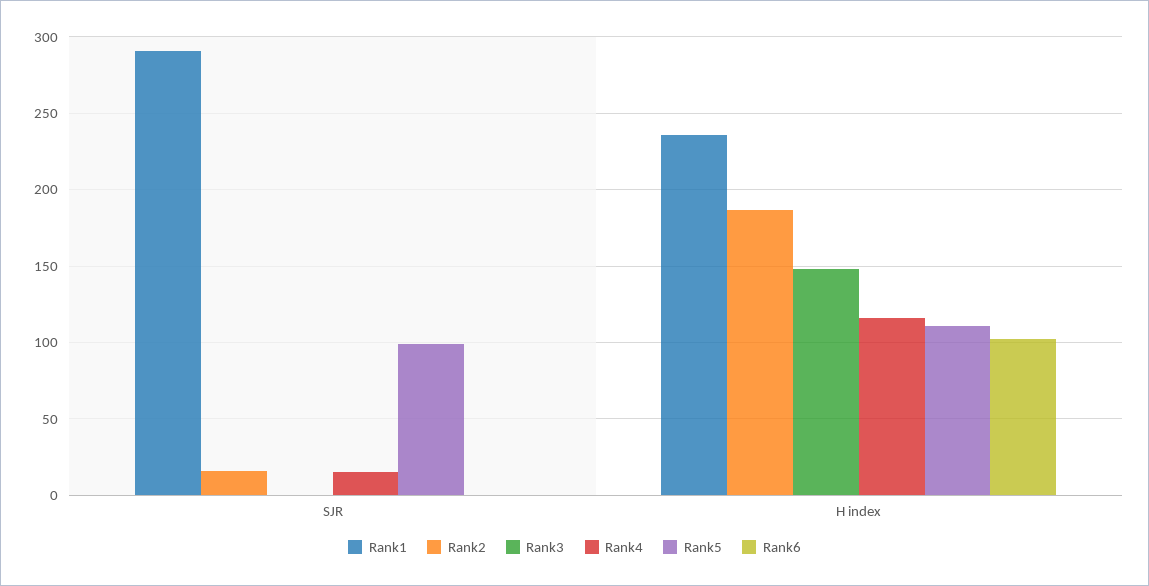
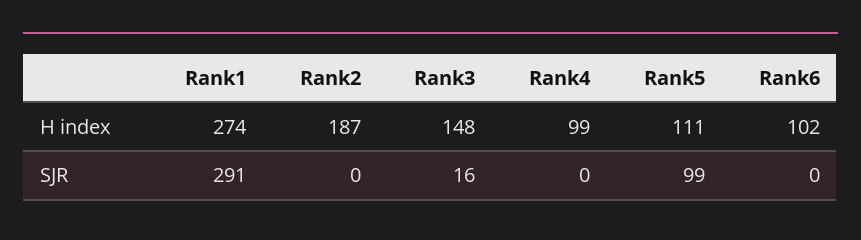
Rank2, SJR: 15 -> 0
Rank3, SJR: 0 -> 16
Rank4, SJR: 15 -> 0
Rank1, H index: 235 -> 274
Rank4, H index: 115 -> 99

